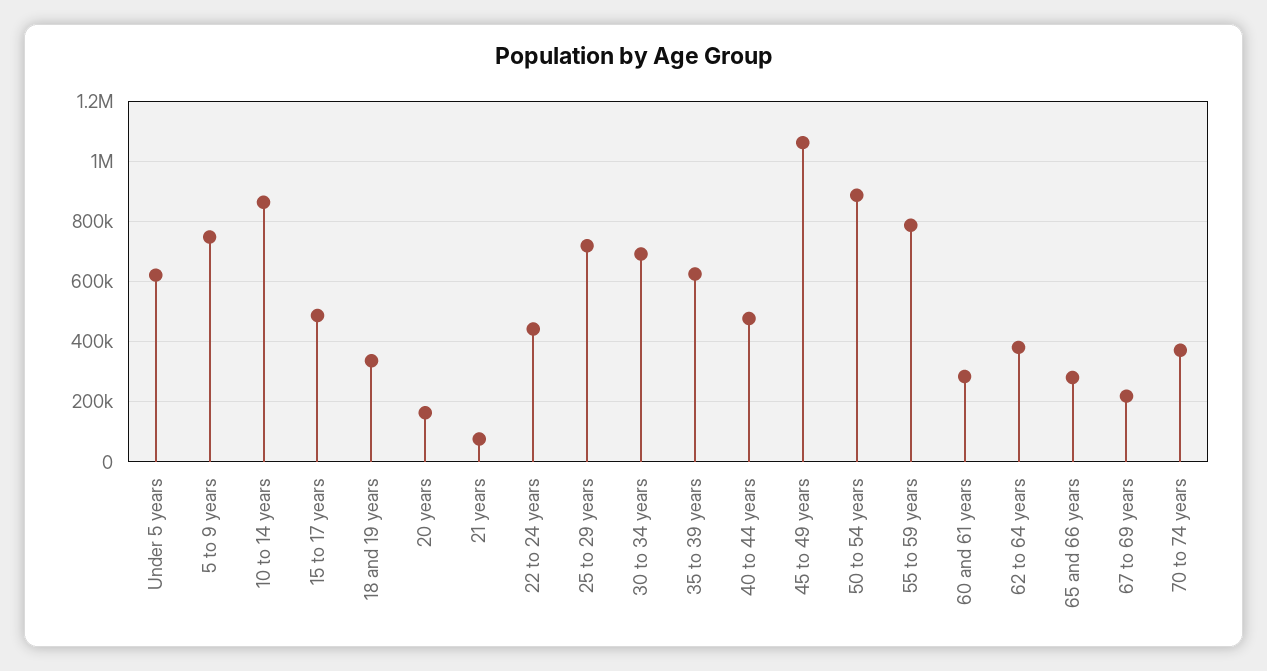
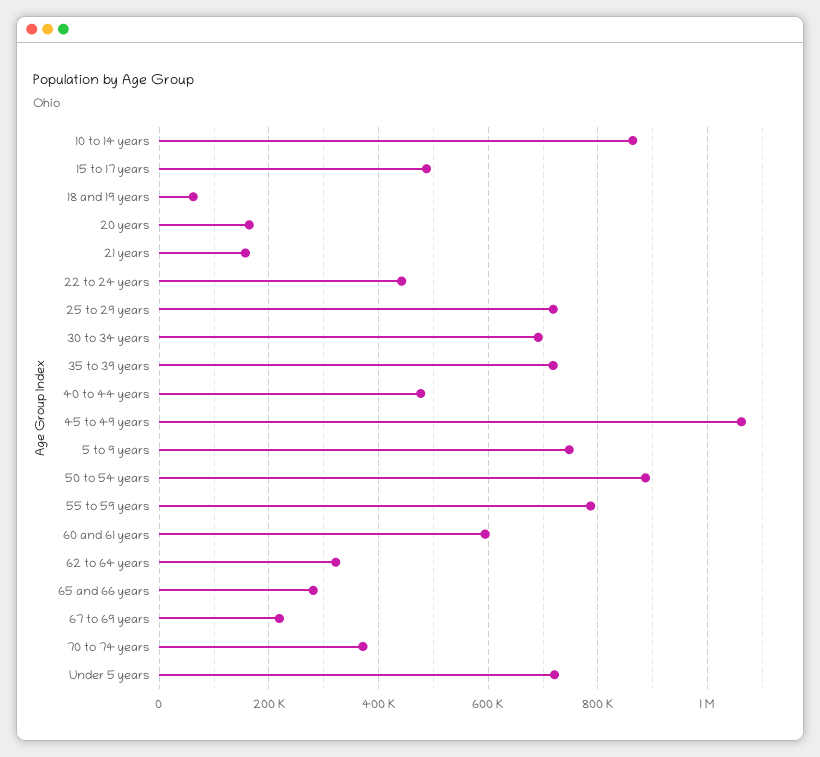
Under 5 years: 620000 -> 720000
18 and 19 years: 340000 -> 60000
21 years: 80000 -> 160000
35 to 39 years: 620000 -> 720000
60 and 61 years: 280000 -> 600000
62 to 64 years: 380000 -> 320000

